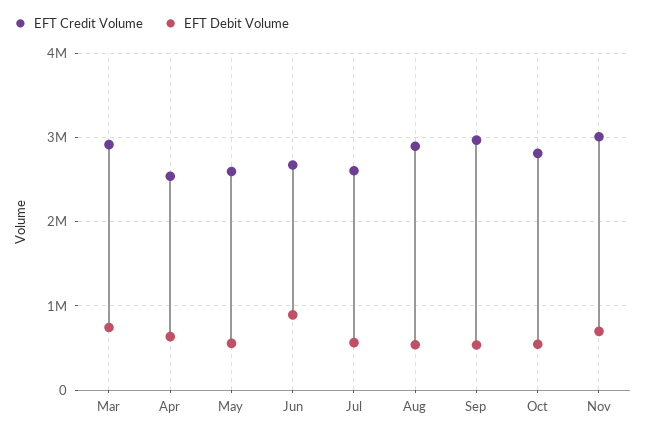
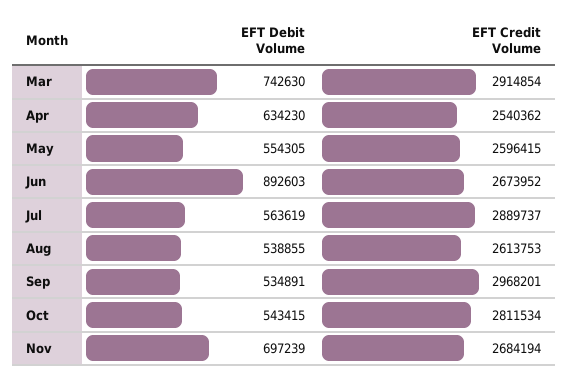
EFT Credit Volume, Jul: 2600000 -> 2889737
EFT Credit Volume, Aug: 2900000 -> 2613753
EFT Credit Volume, Nov: 3000000 -> 2684194

